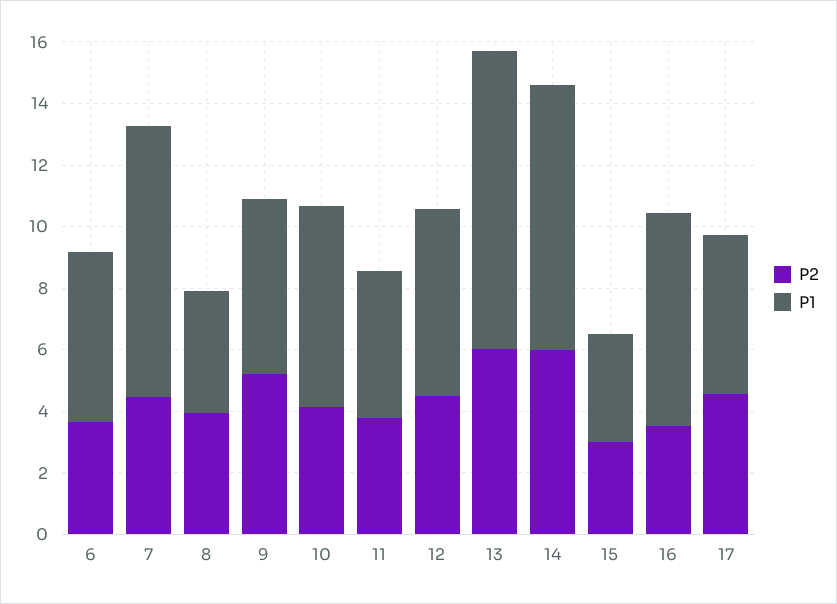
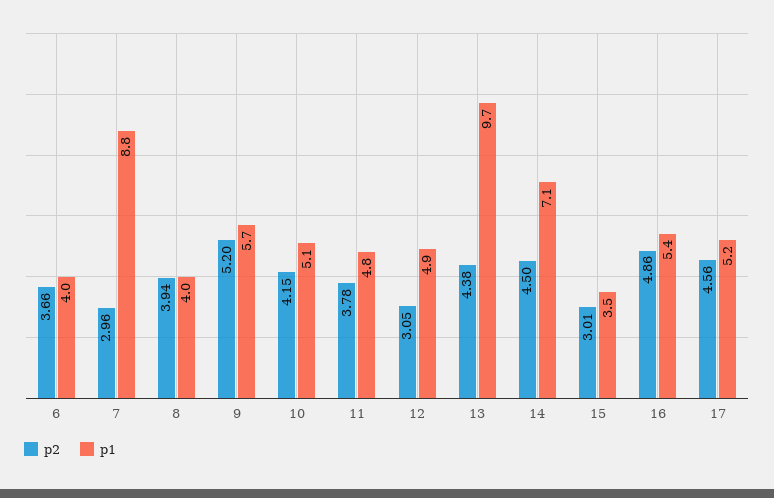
P1, 6: 5.5 -> 4
P2, 7: 4.5 -> 2.96
P1, 10: 6.5 -> 5.1
P2, 12: 4.5 -> 3.05
P1, 12: 6 -> 4.9
P2, 13: 6 -> 4.38
P2, 14: 6 -> 4.5
P1, 14: 8.5 -> 7.1
P2, 16: 3.5 -> 4.86
P1, 16: 7 -> 5.4

